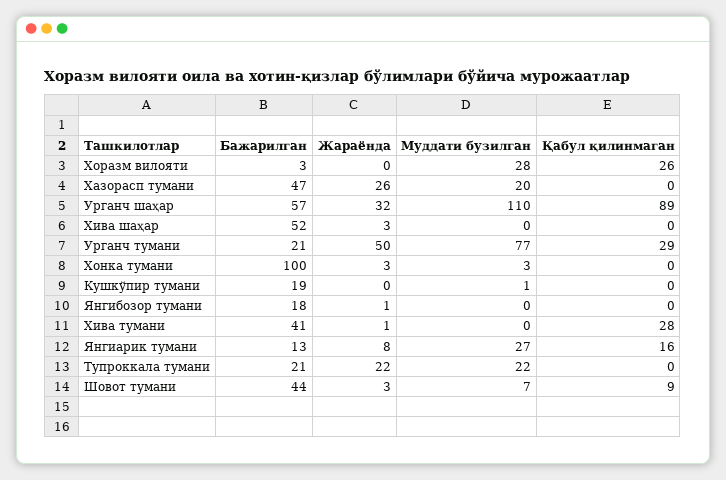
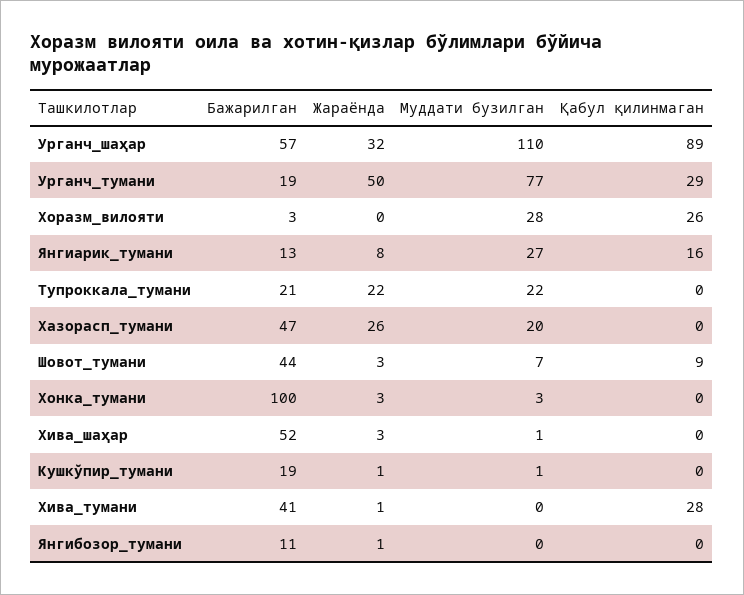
Муддати бузилган, Хива шаҳар: 0 -> 1
Бажарилган, Урганч тумани: 21 -> 19
Жараёнда, Кушкўпир тумани: 0 -> 1
Бажарилган, Янгибозор тумани: 18 -> 11

